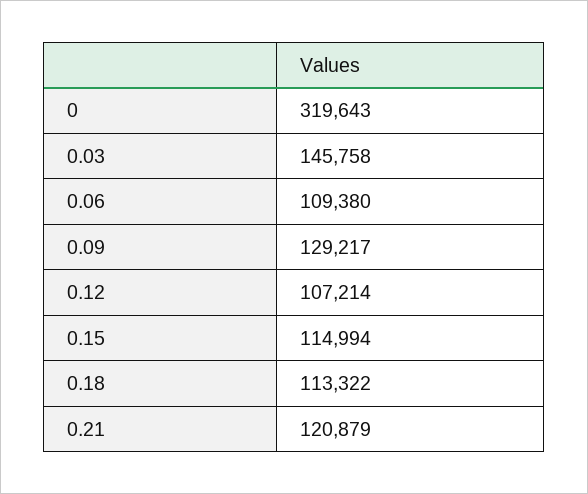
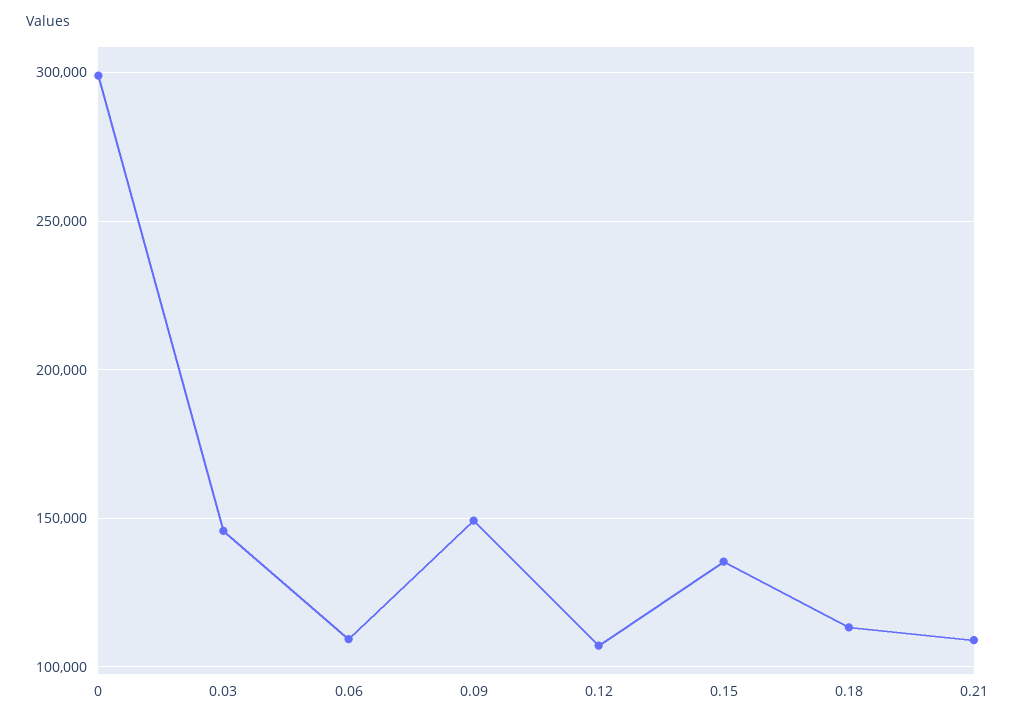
0: 319643 -> 300000
0.09: 129217 -> 150000
0.15: 114994 -> 135000
0.21: 120879 -> 110000

